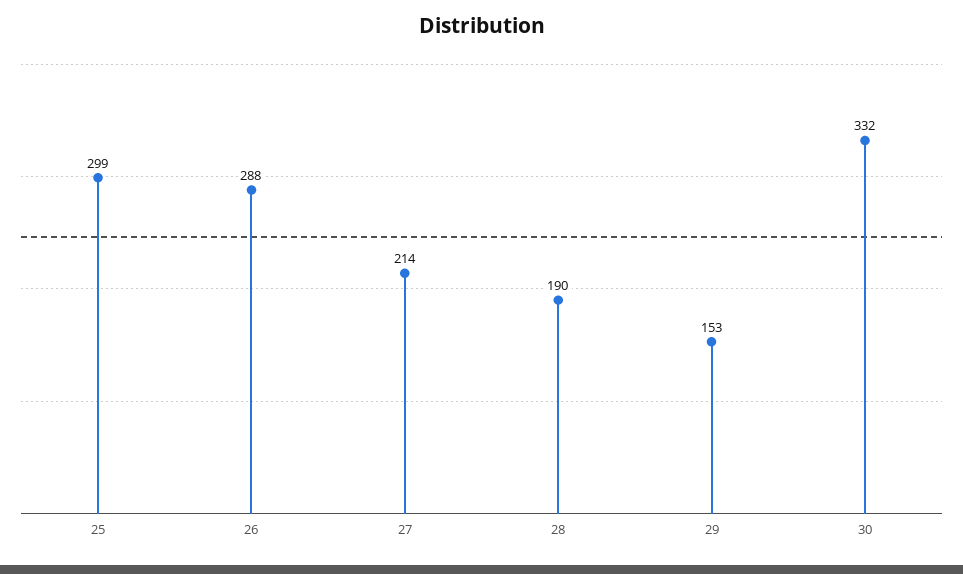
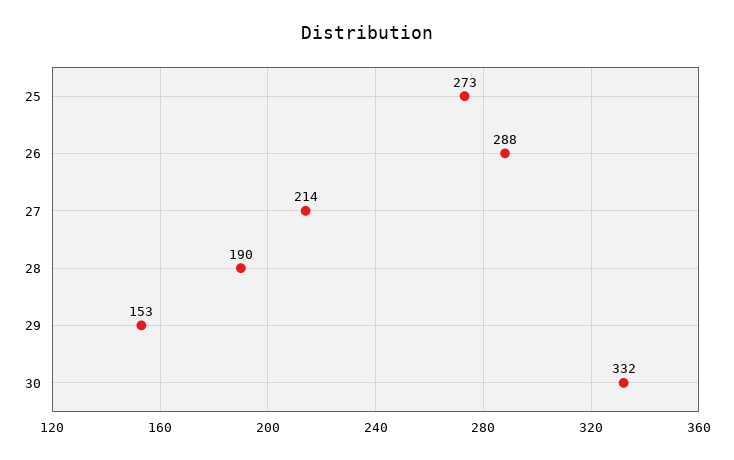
25: 299 -> 273

